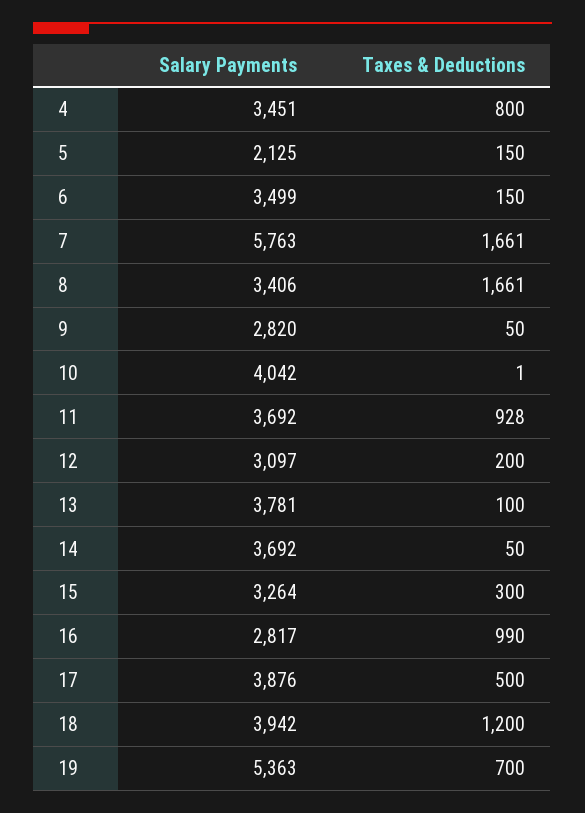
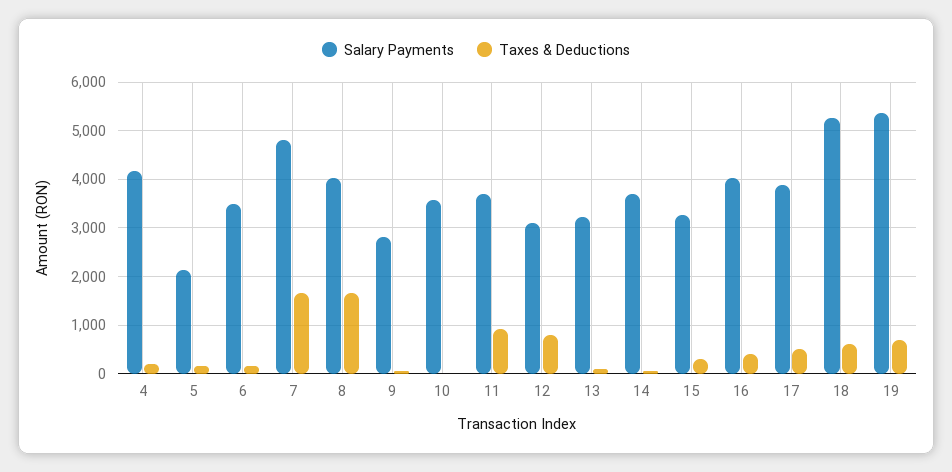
Salary Payments, 4: 3451 -> 4200
Taxes & Deductions, 4: 800 -> 200
Salary Payments, 7: 5763 -> 4800
Salary Payments, 8: 3406 -> 4000
Salary Payments, 10: 4042 -> 3600
Taxes & Deductions, 12: 200 -> 800
Salary Payments, 13: 3781 -> 3200
Salary Payments, 16: 2817 -> 4000
Taxes & Deductions, 16: 990 -> 400
Salary Payments, 18: 3942 -> 5200
Taxes & Deductions, 18: 1200 -> 600

